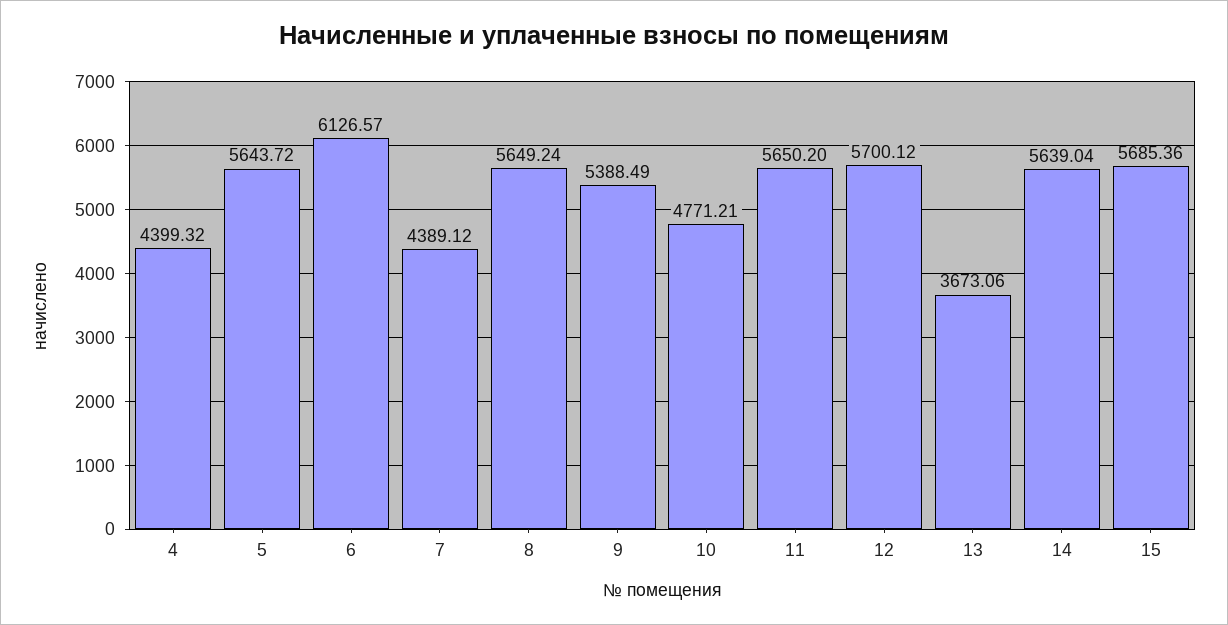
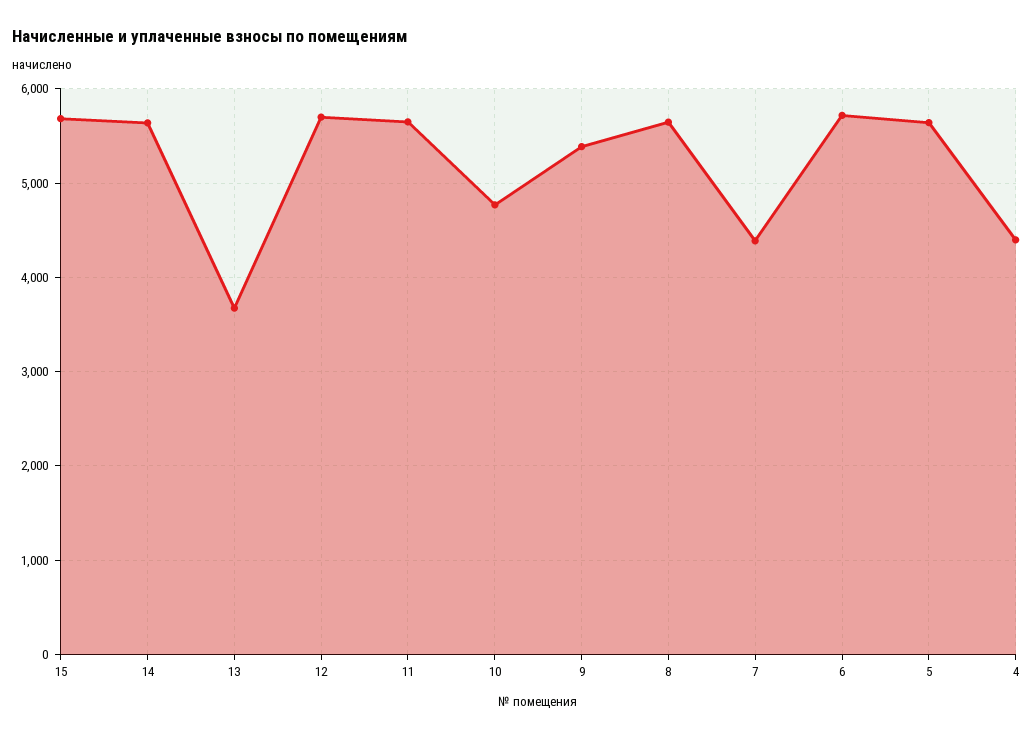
6: 6126.57 -> 5700

